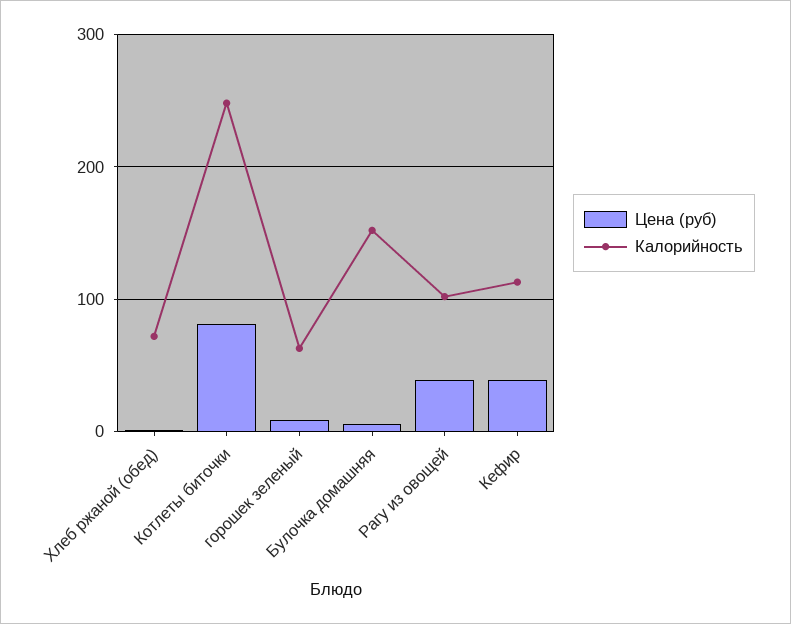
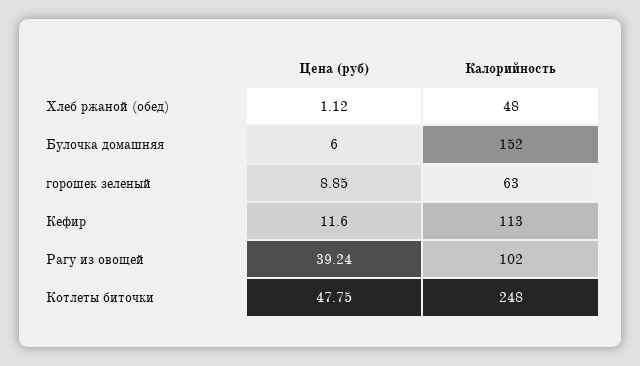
Калорийность, Хлеб ржаной (обед): 70 -> 48
Цена (руб), Котлеты биточки: 80 -> 47.75
Цена (руб), Кефир: 40 -> 11.6

